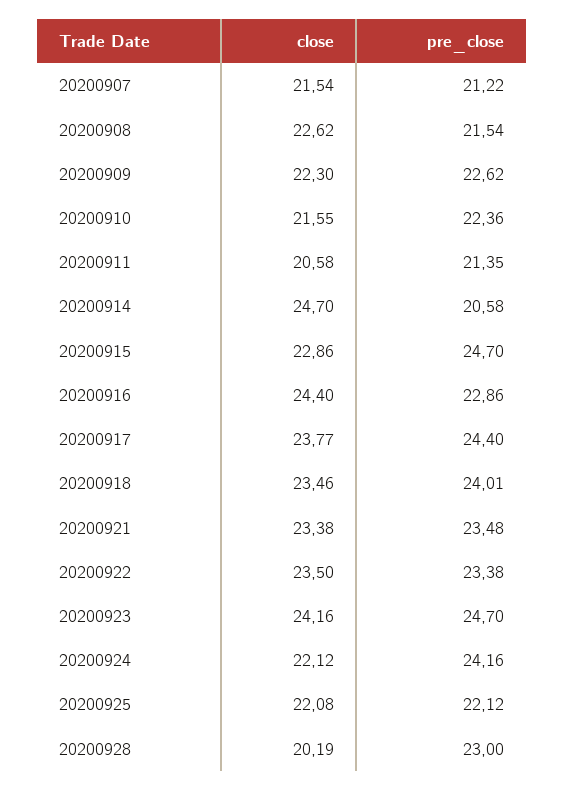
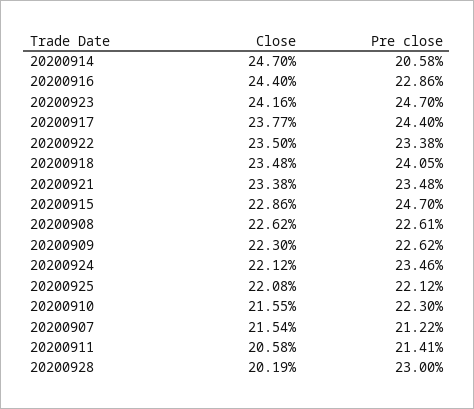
pre_close, 20200908: 21.54 -> 22.61
pre_close, 20200910: 22.36 -> 22.3
pre_close, 20200911: 21.35 -> 21.41
close, 20200918: 23.46 -> 23.48
pre_close, 20200918: 24.01 -> 24.05
pre_close, 20200924: 24.16 -> 23.46

